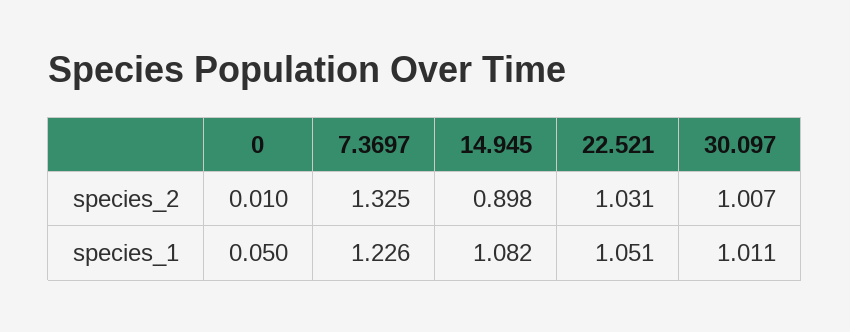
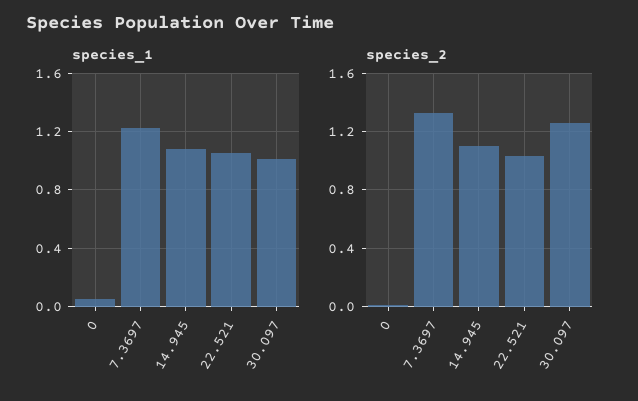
species_2, 14.945: 0.898 -> 1.1
species_2, 30.097: 1.007 -> 1.25

